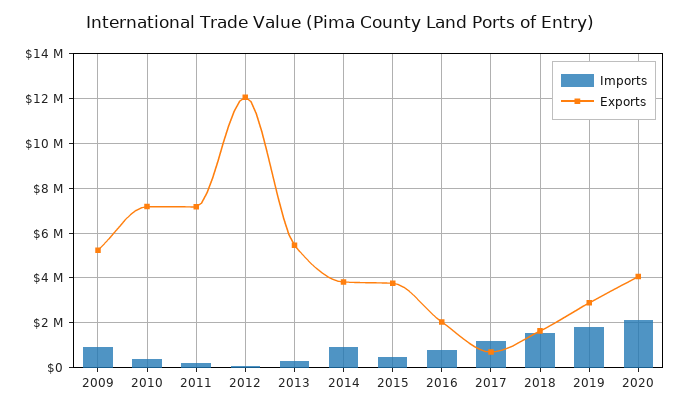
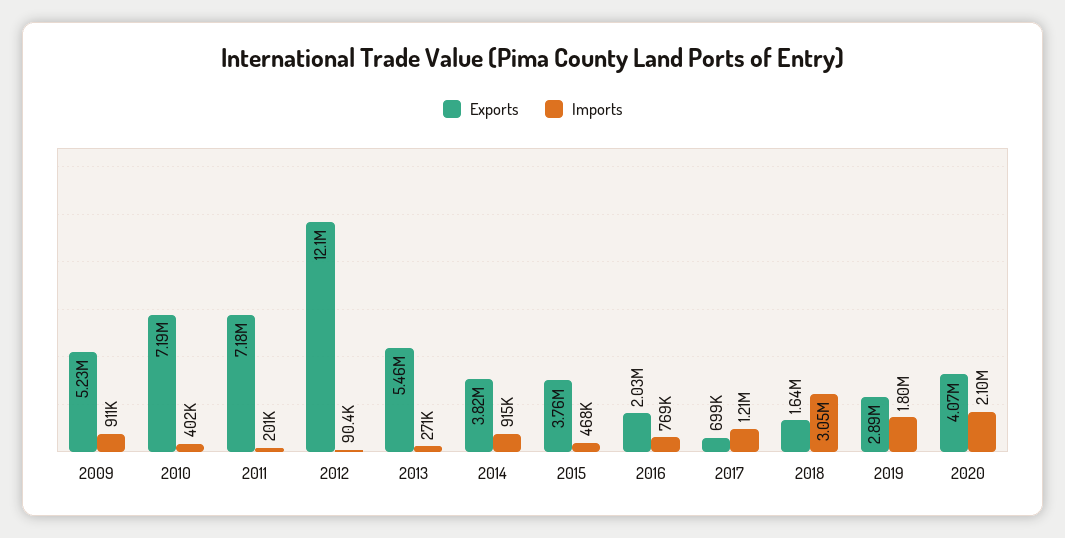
Imports, 2018: 1500000 -> 3050000

